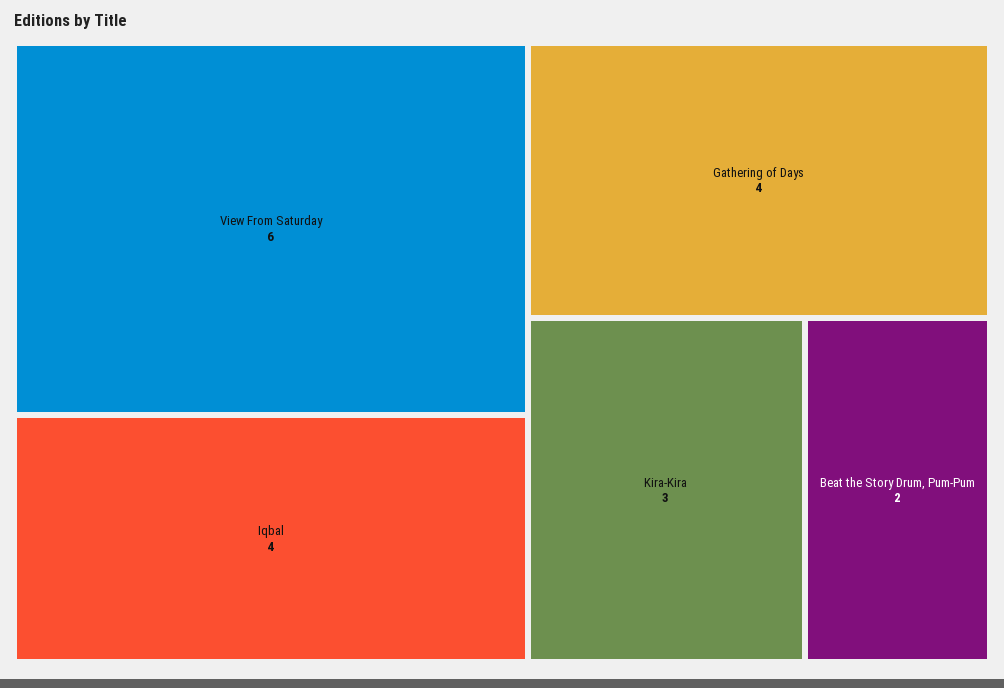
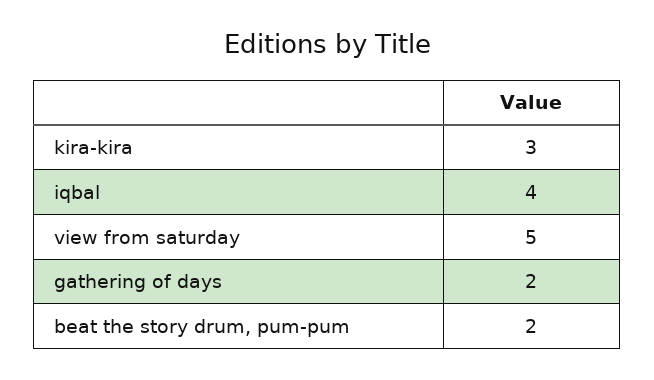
View From Saturday: 6 -> 5
Gathering of Days: 4 -> 2

